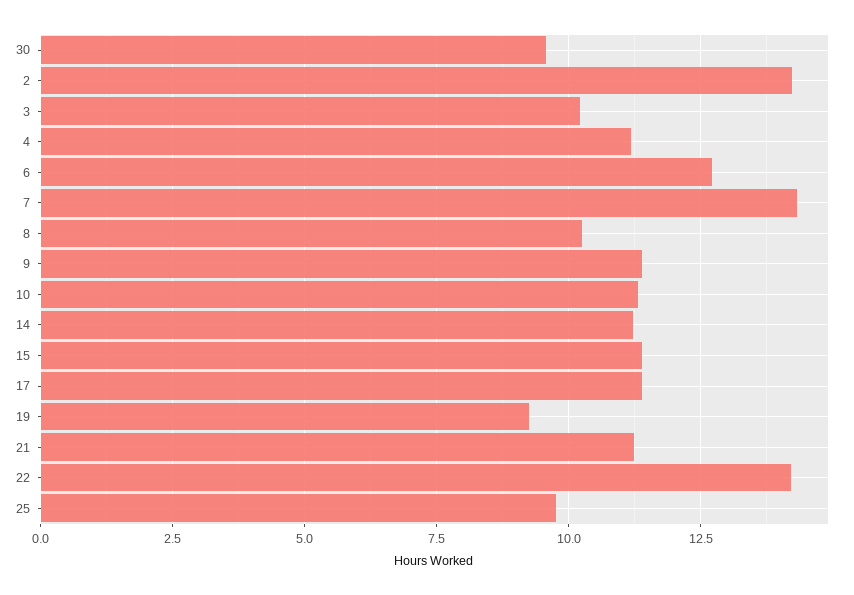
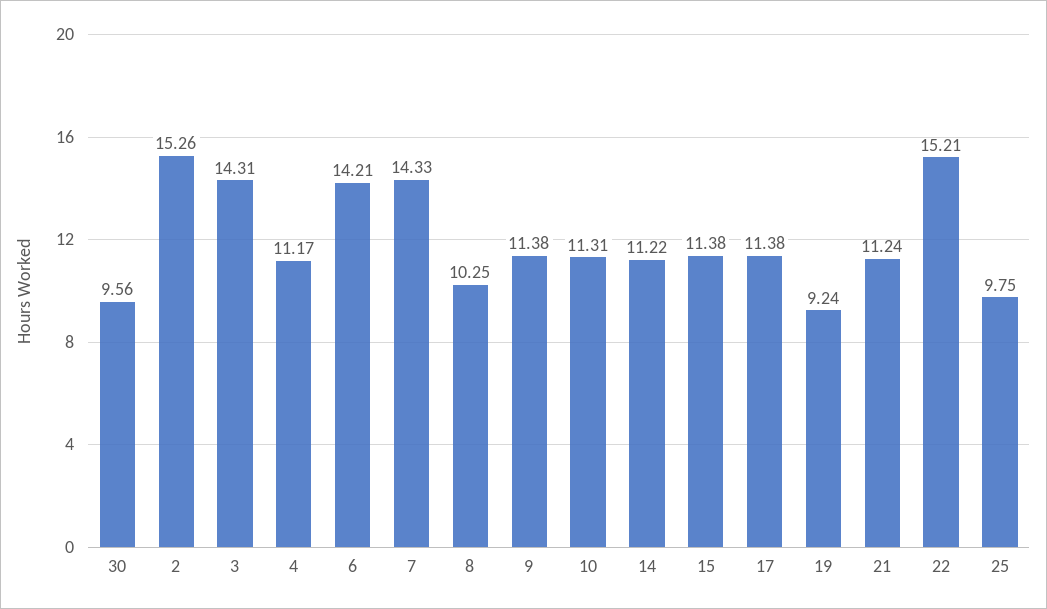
2: 14.25 -> 15.26
3: 10.25 -> 14.31
6: 12.75 -> 14.21
22: 14.25 -> 15.21

